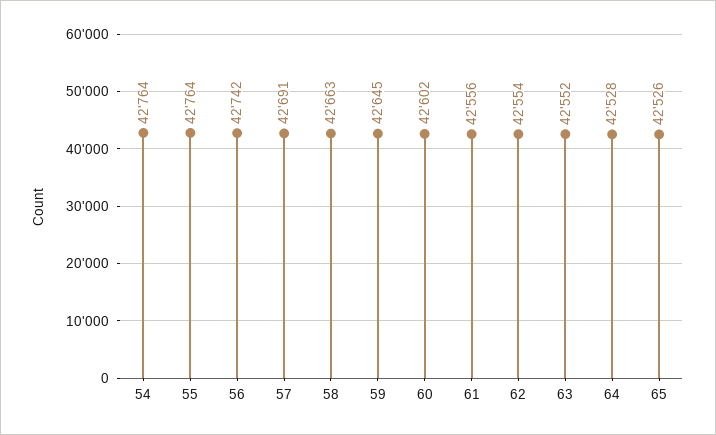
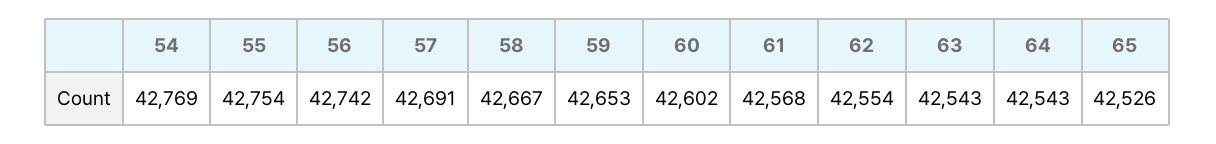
54: 42764 -> 42769
55: 42764 -> 42754
58: 42663 -> 42667
59: 42645 -> 42653
61: 42556 -> 42568
63: 42552 -> 42543
64: 42528 -> 42543

